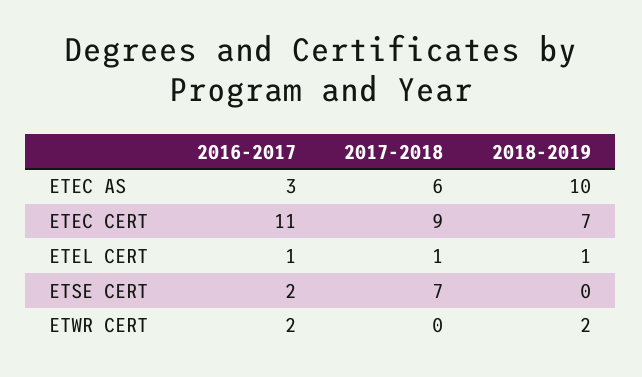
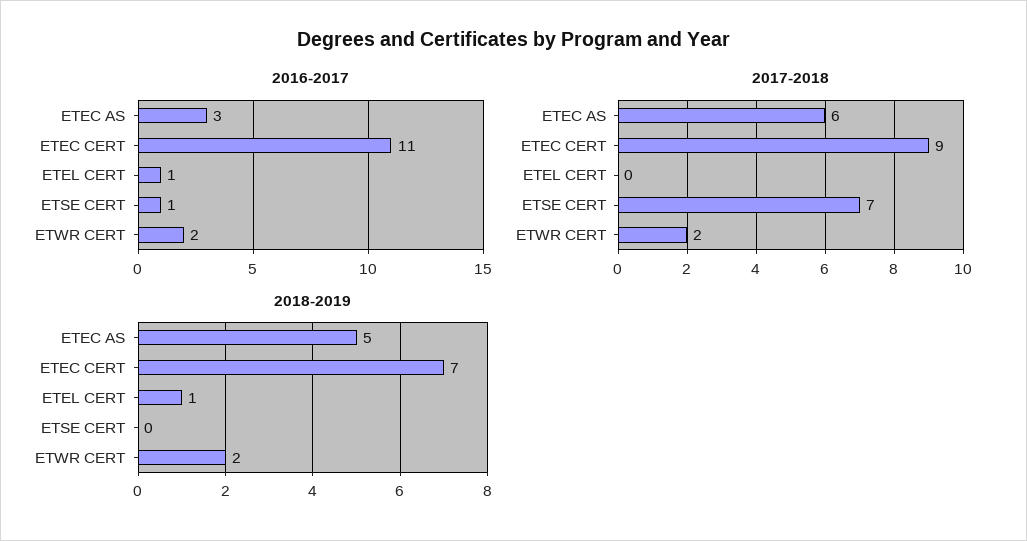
2018-2019, ETEC AS: 10 -> 5
2017-2018, ETEL CERT: 1 -> 0
2016-2017, ETSE CERT: 2 -> 1
2017-2018, ETWR CERT: 0 -> 2

